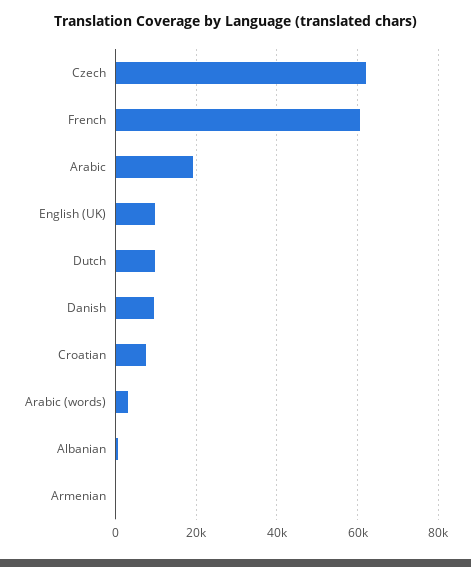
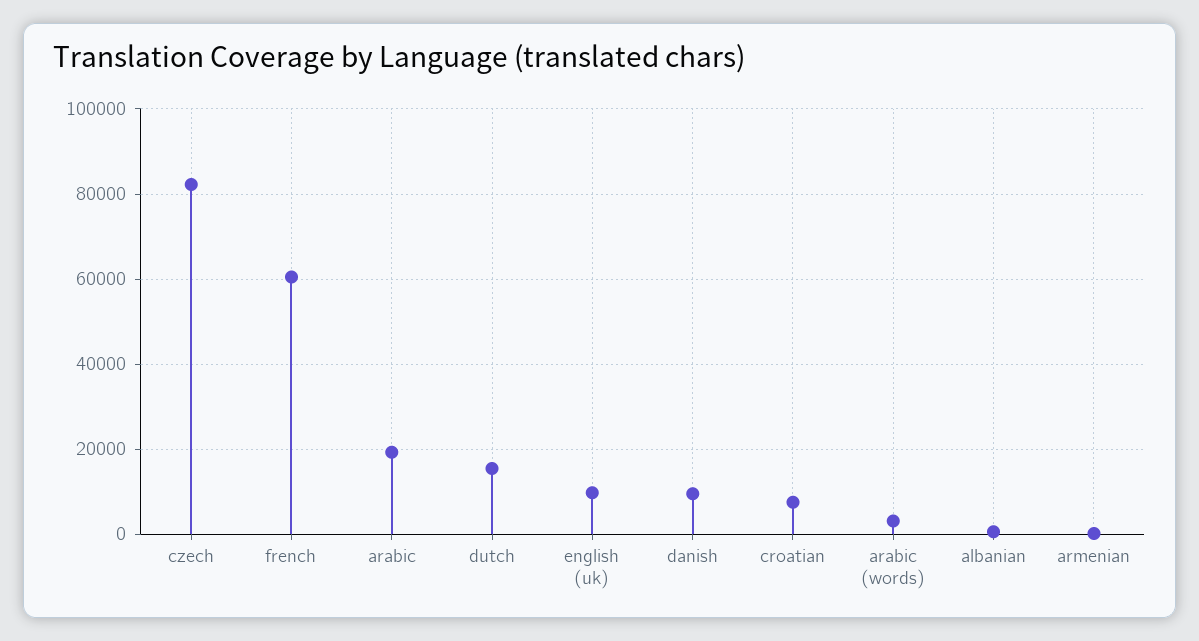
Czech: 62000 -> 82000
Dutch: 10000 -> 16000

